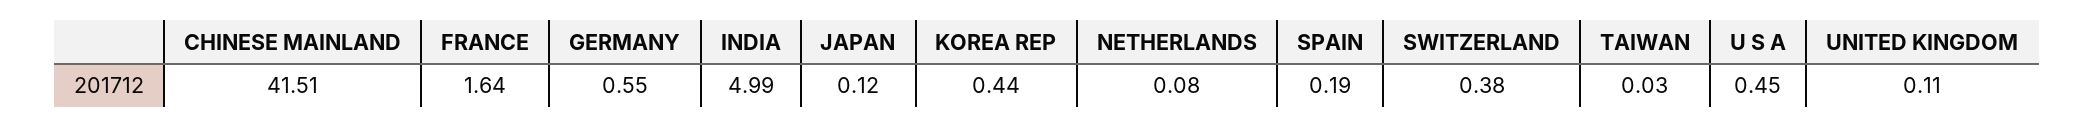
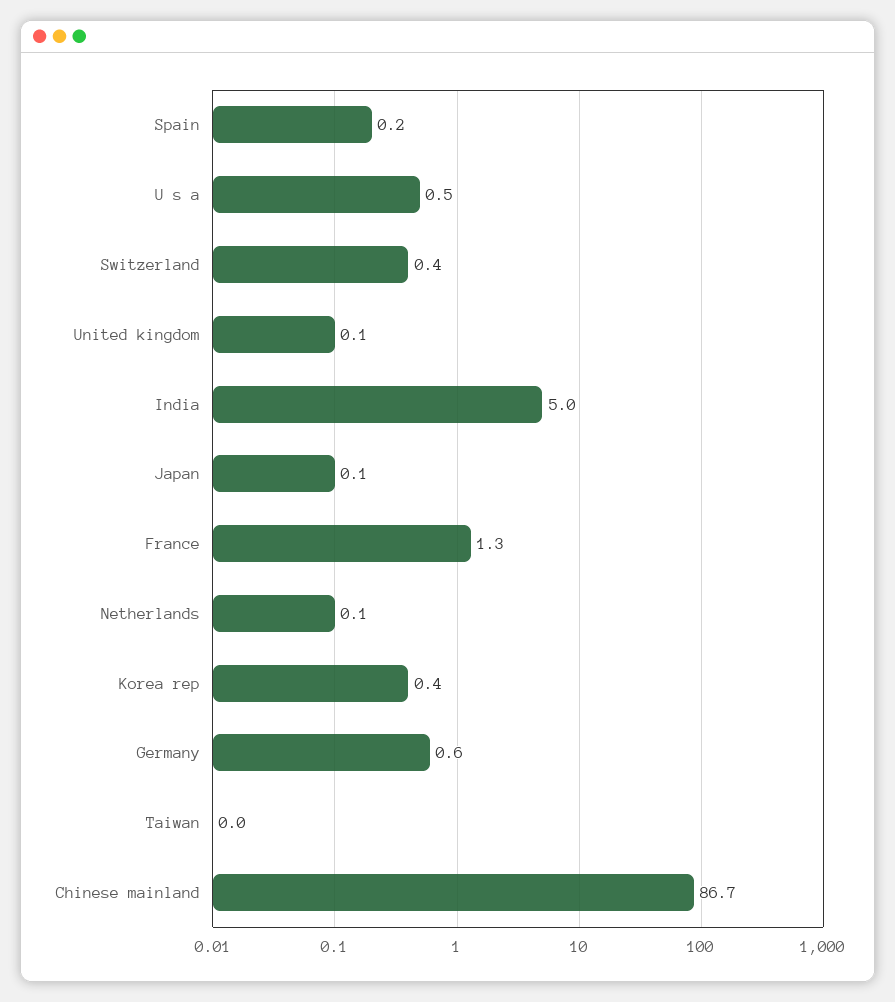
CHINESE MAINLAND: 41.51 -> 86.7
FRANCE: 1.64 -> 1.3

